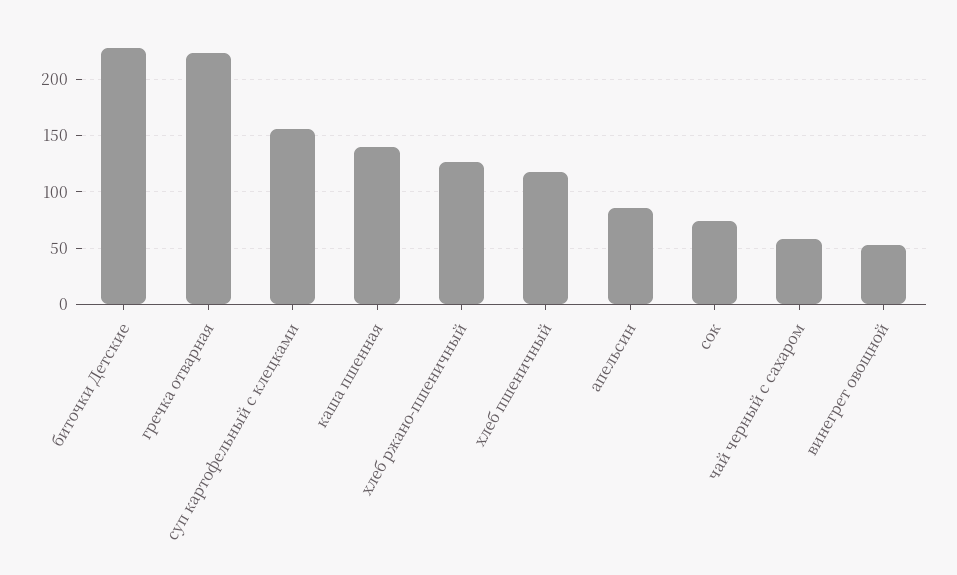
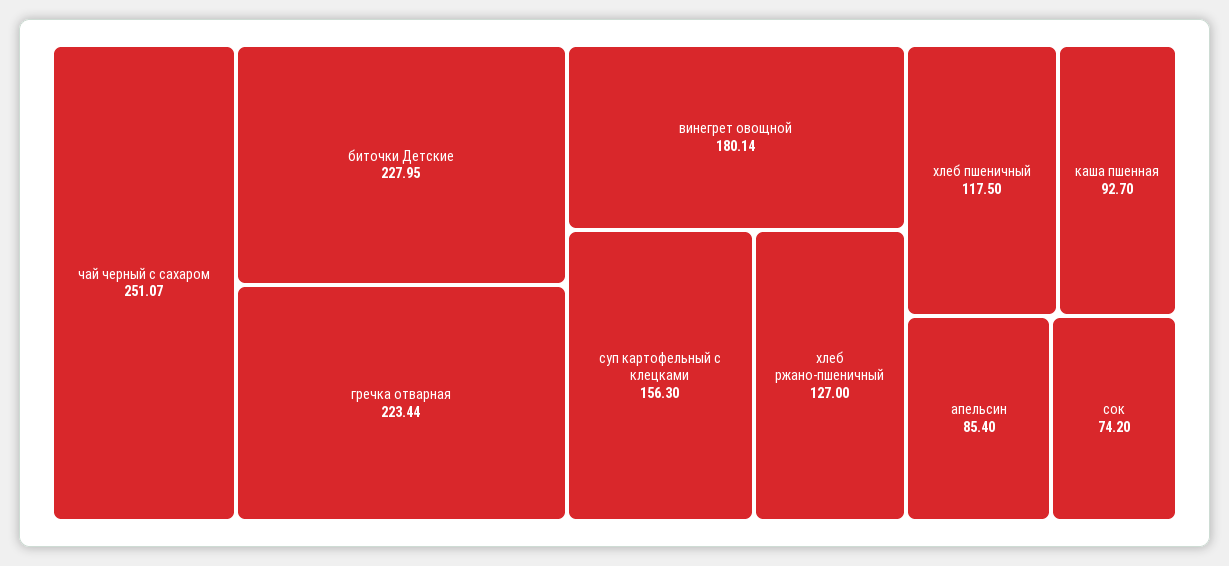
каша пшенная: 140 -> 92.7
чай черный с сахаром: 60 -> 251.07
винегрет овощной: 50 -> 180.14

